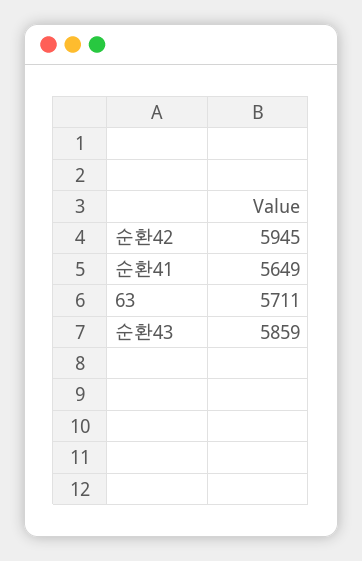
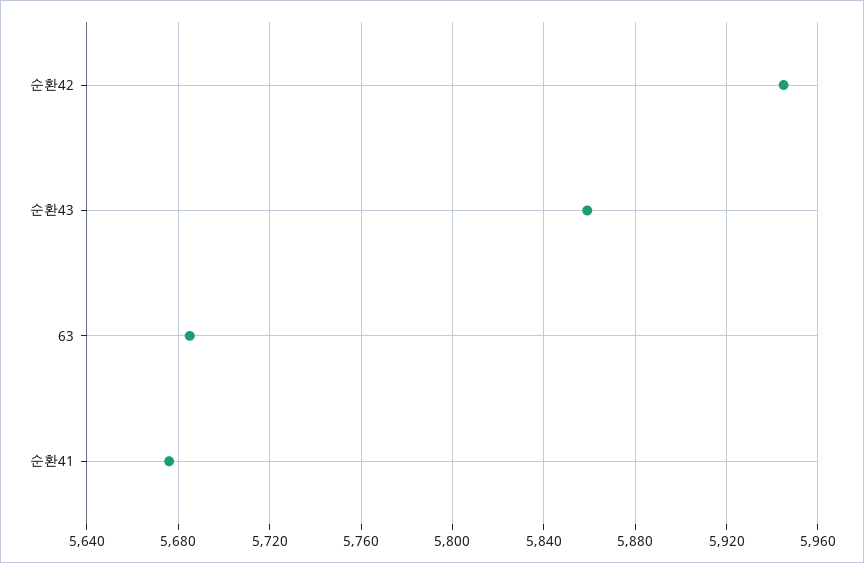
순환41: 5649 -> 5675
63: 5711 -> 5685

